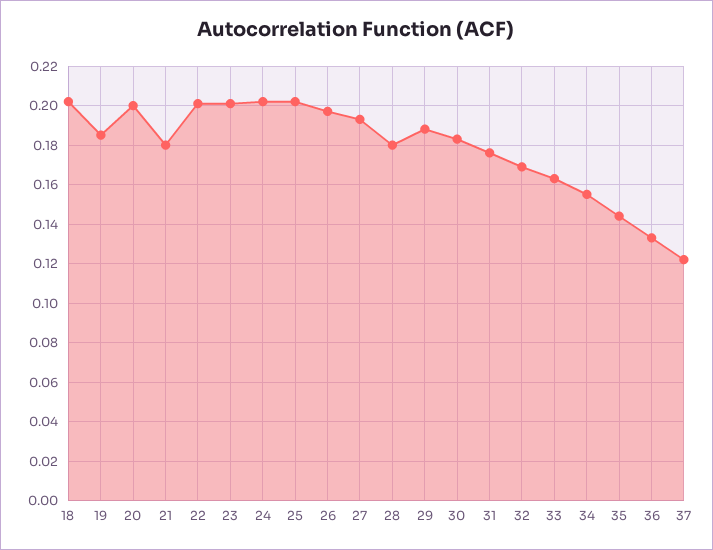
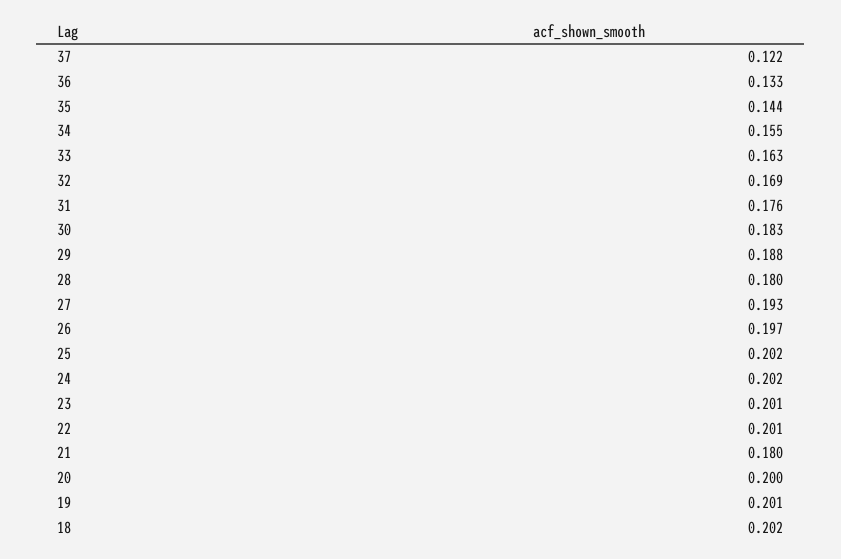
19: 0.185 -> 0.201

